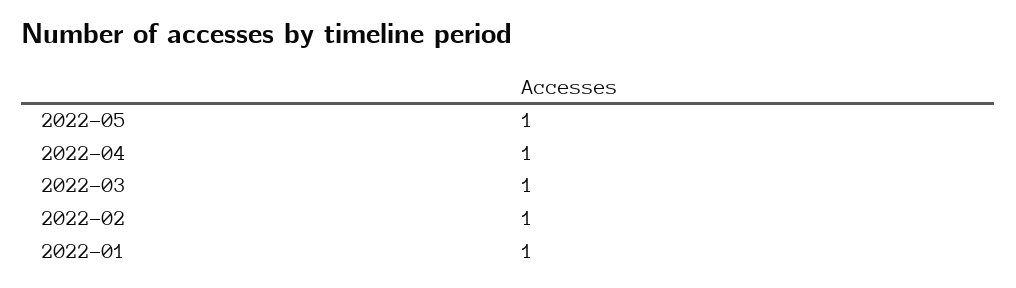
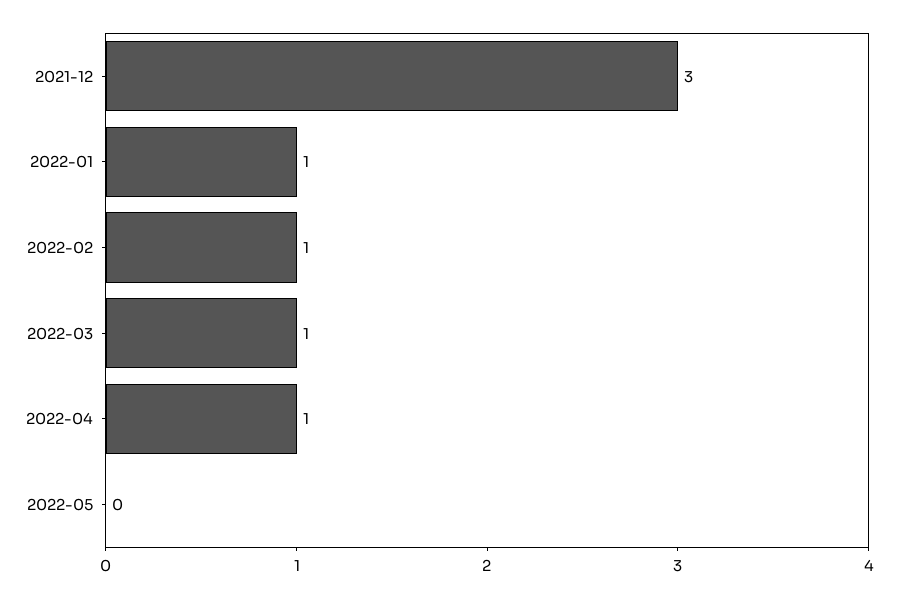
2022-05: 1 -> 0
2021-12: none -> 3

